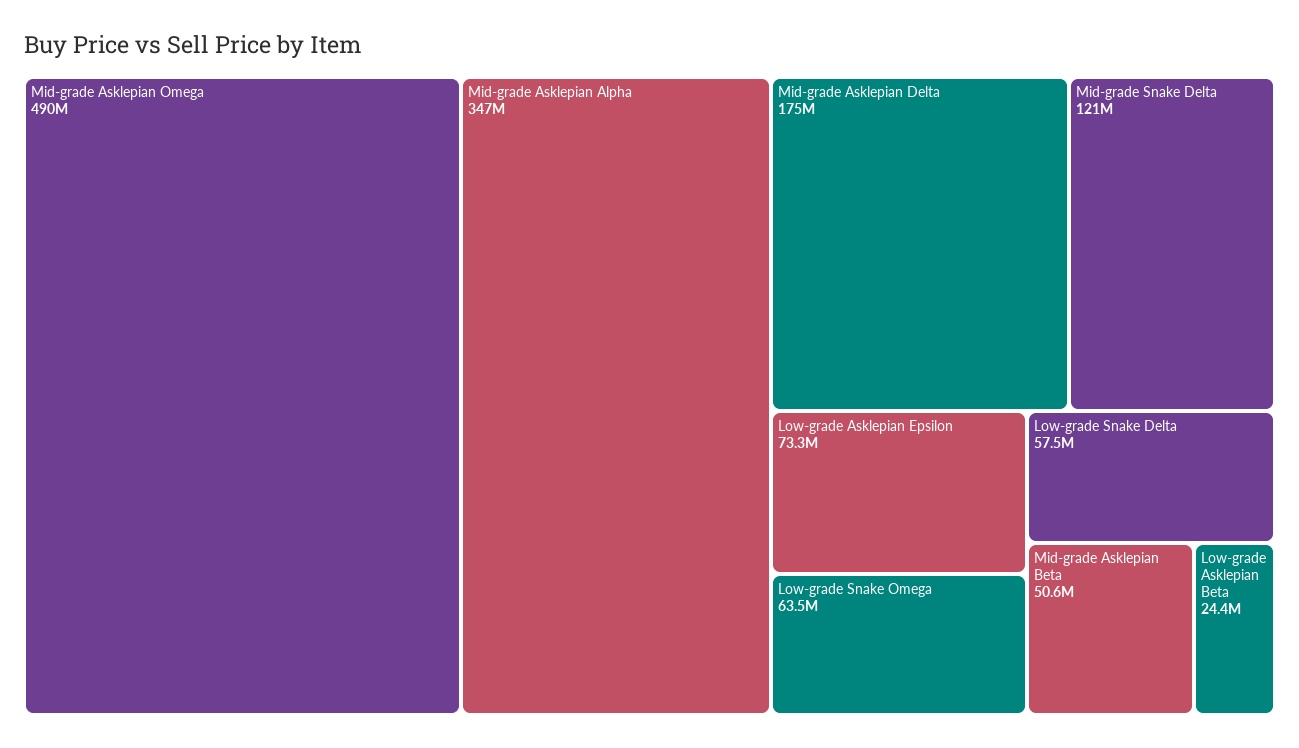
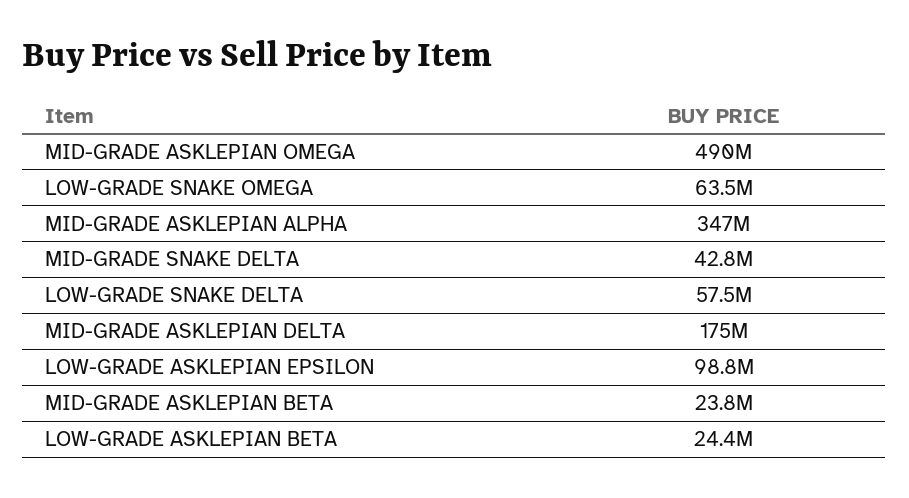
Mid-grade Snake Delta: 121000000 -> 42800000
Low-grade Asklepian Epsilon: 73300000 -> 98800000
Mid-grade Asklepian Beta: 50600000 -> 23800000

